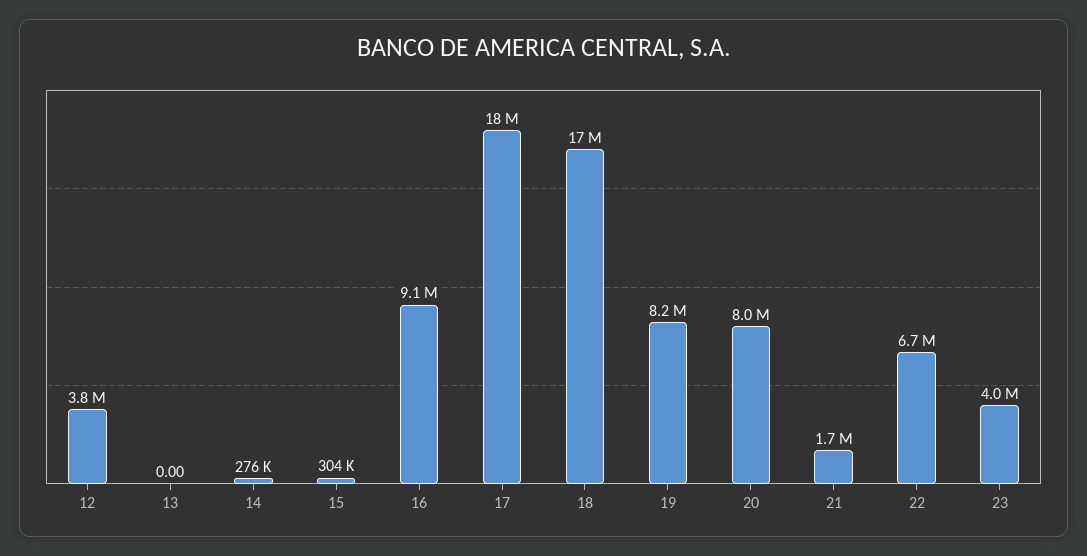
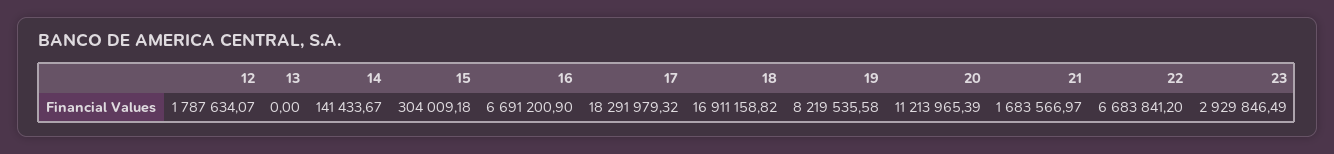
12: 3800000 -> 1787634.07
14: 276000 -> 141433.67
16: 9100000 -> 6691200.9
20: 8000000 -> 11213965.39
23: 4000000 -> 2929846.49

